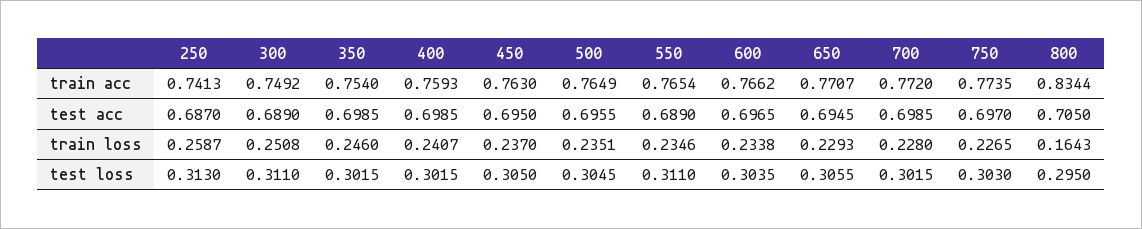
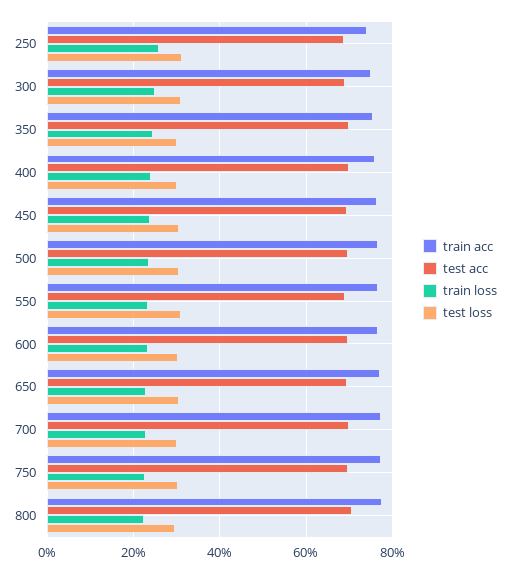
train acc, 800: 0.8344 -> 0.78
train loss, 800: 0.1643 -> 0.22

